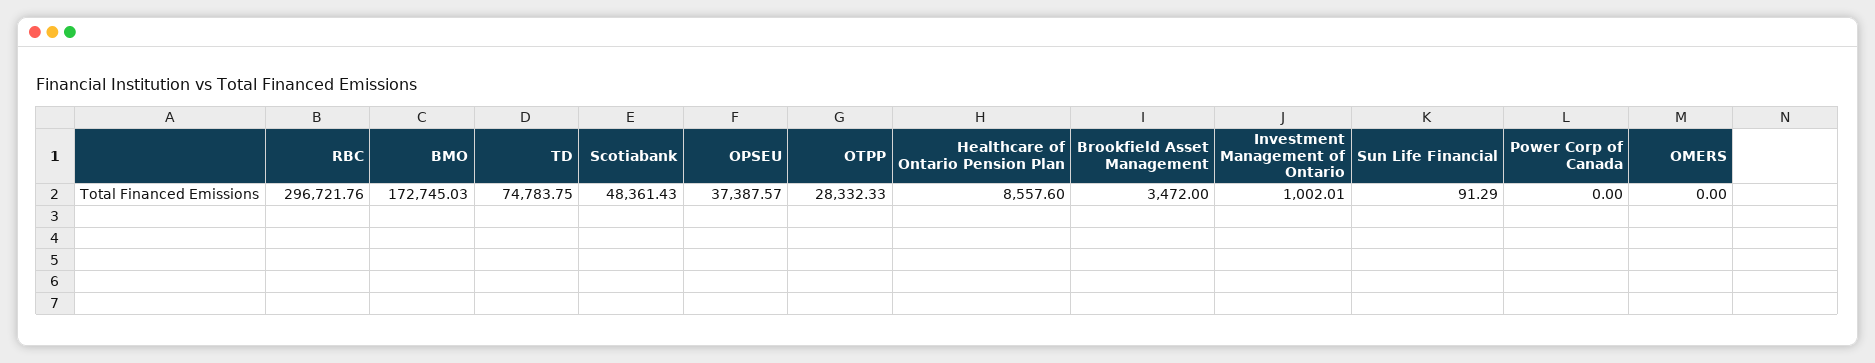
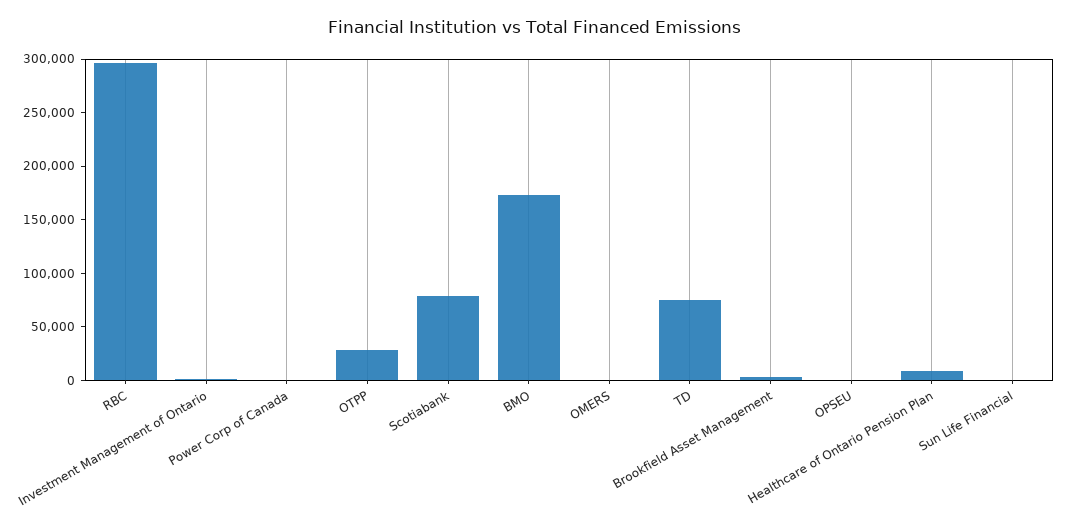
Scotiabank: 48361.43 -> 80000
OPSEU: 37387.57 -> 0

